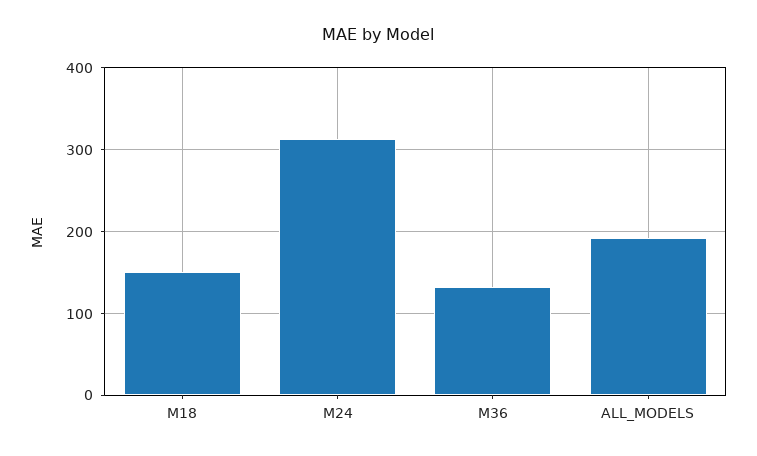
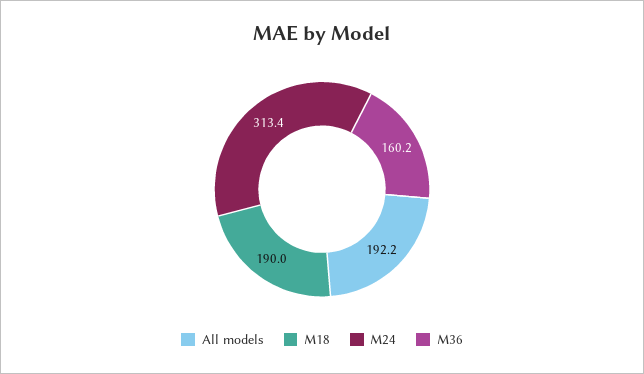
M18: 150 -> 190
M36: 130 -> 160.2

